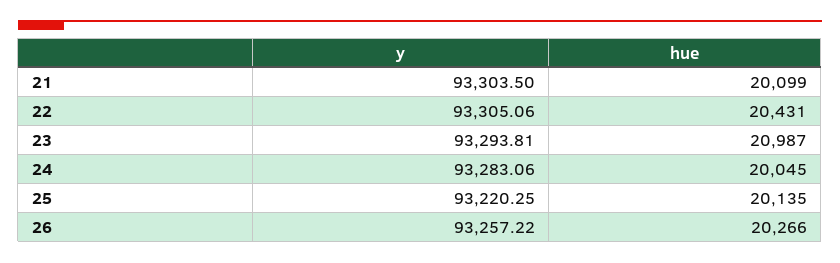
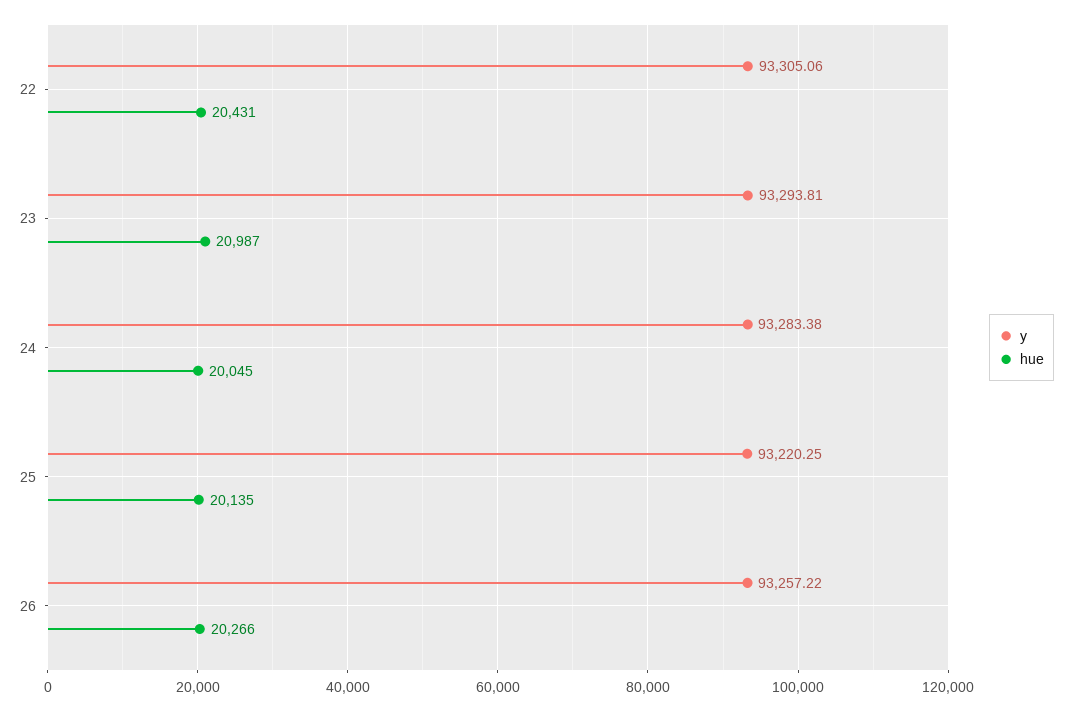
y, 21: 93303.5 -> none
hue, 21: 20099 -> none
y, 24: 93283.06 -> 93283.38

